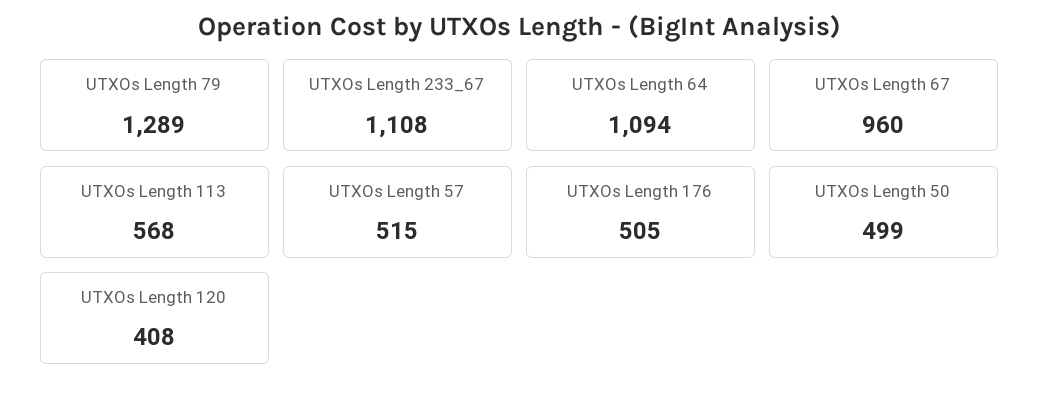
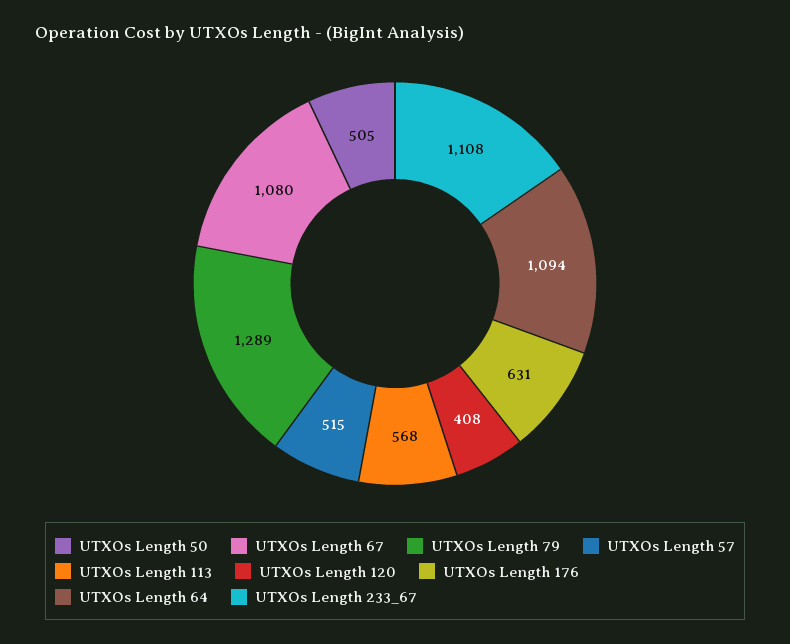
UTXOs Length 67: 960 -> 1080
UTXOs Length 176: 505 -> 631
UTXOs Length 50: 499 -> 505

